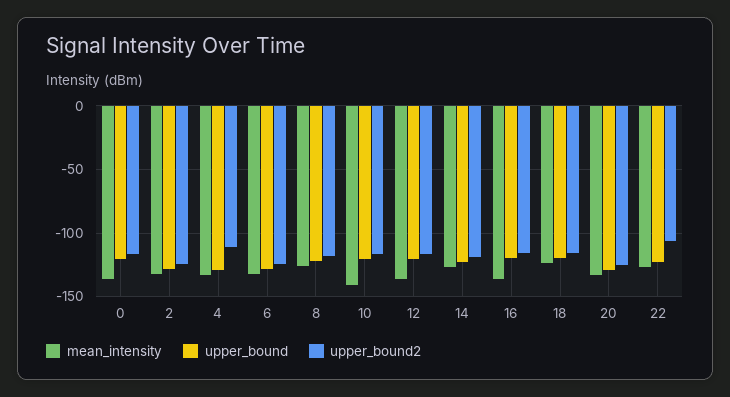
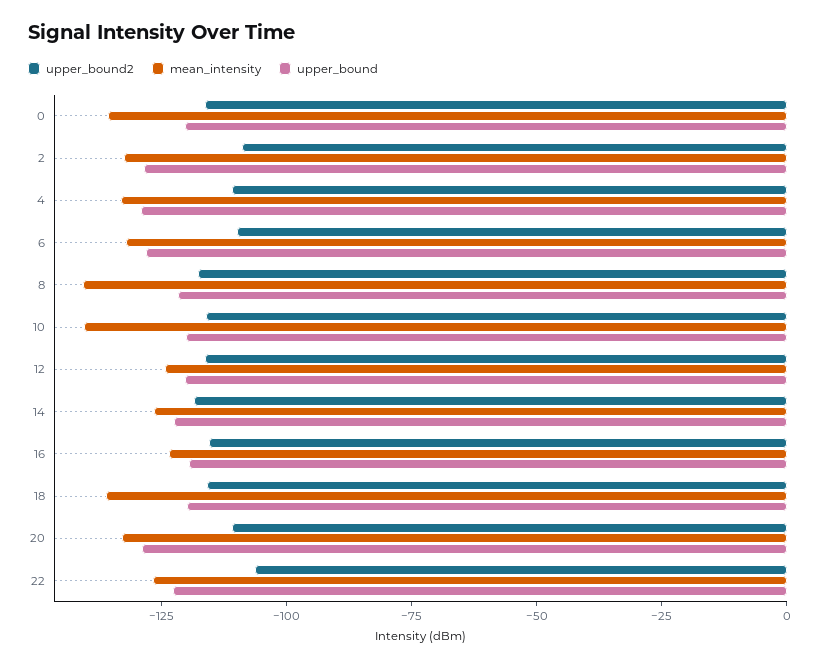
upper_bound2, 2: -125 -> -110
upper_bound2, 6: -125 -> -110
mean_intensity, 8: -125 -> -140
mean_intensity, 12: -135 -> -125
mean_intensity, 16: -135 -> -125
mean_intensity, 18: -125 -> -135
upper_bound2, 20: -125 -> -110

